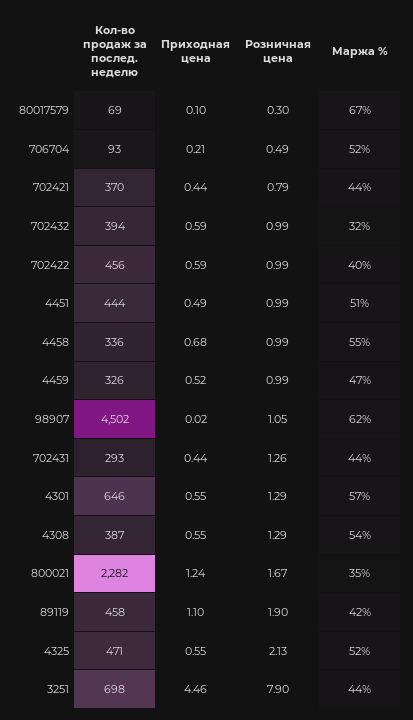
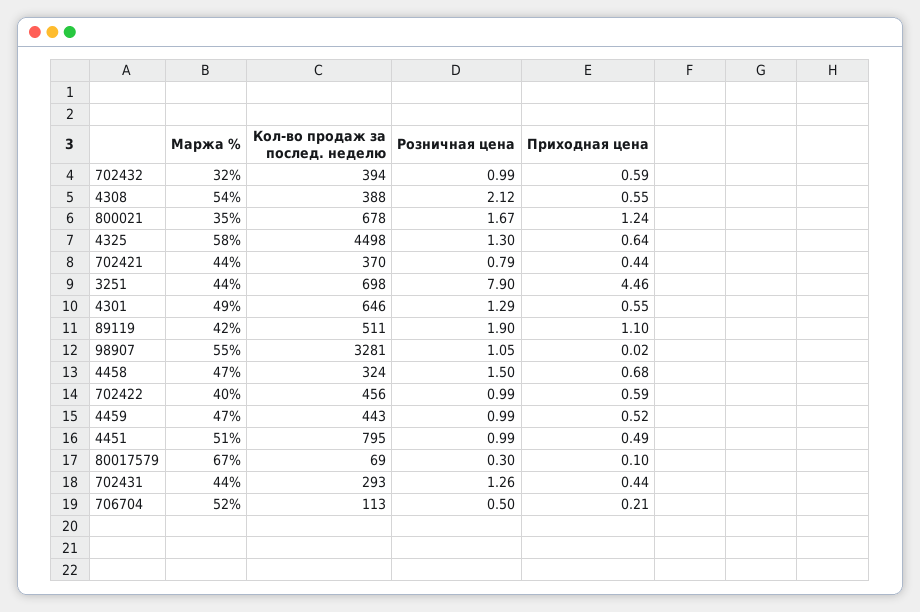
Кол-во продаж за послед. неделю, 706704: 93 -> 113
Розничная цена, 706704: 0.49 -> 0.5
Кол-во продаж за послед. неделю, 4451: 444 -> 795
Кол-во продаж за послед. неделю, 4458: 336 -> 324
Розничная цена, 4458: 0.99 -> 1.5
Маржа %, 4458: 55 -> 47
Кол-во продаж за послед. неделю, 4459: 326 -> 443
Кол-во продаж за послед. неделю, 98907: 4502 -> 3281
Маржа %, 98907: 62 -> 55
Маржа %, 4301: 57 -> 49
Кол-во продаж за послед. неделю, 4308: 387 -> 388
Розничная цена, 4308: 1.29 -> 2.12
Кол-во продаж за послед. неделю, 800021: 2282 -> 678
Кол-во продаж за послед. неделю, 89119: 458 -> 511
Кол-во продаж за послед. неделю, 4325: 471 -> 4498
Приходная цена, 4325: 0.55 -> 0.64
Розничная цена, 4325: 2.13 -> 1.3
Маржа %, 4325: 52 -> 58

